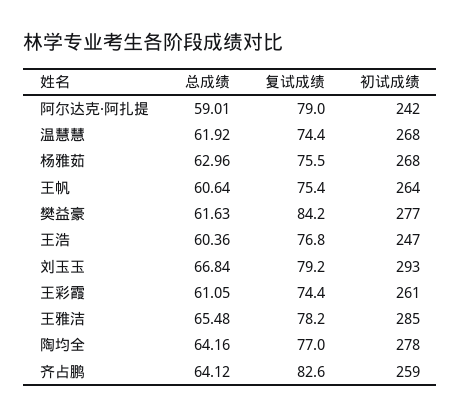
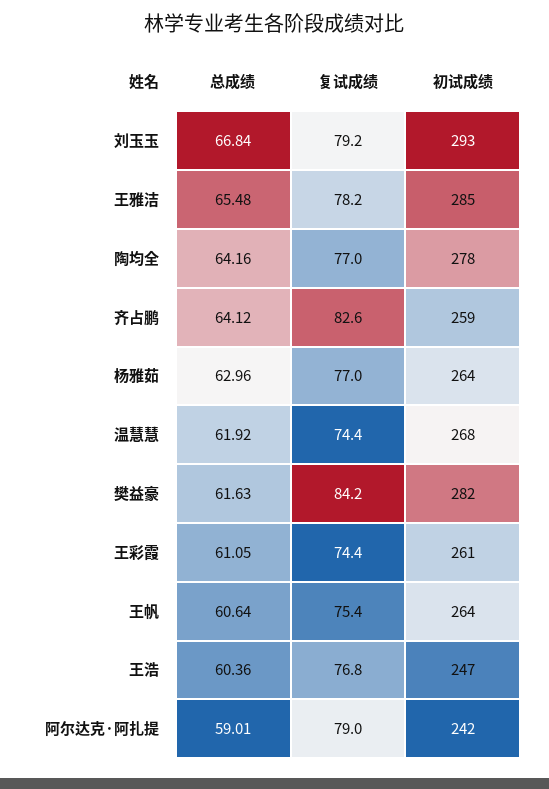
复试成绩, 杨雅茹: 75.5 -> 77
初试成绩, 杨雅茹: 268 -> 264
初试成绩, 樊益豪: 277 -> 282

